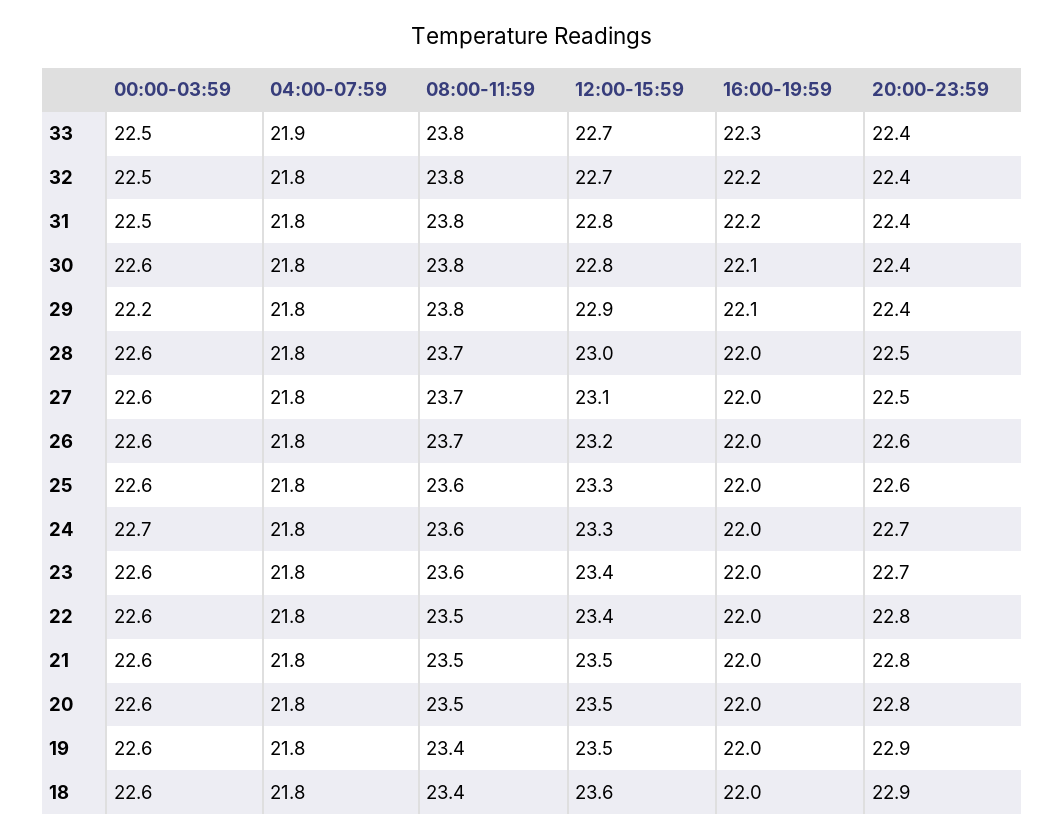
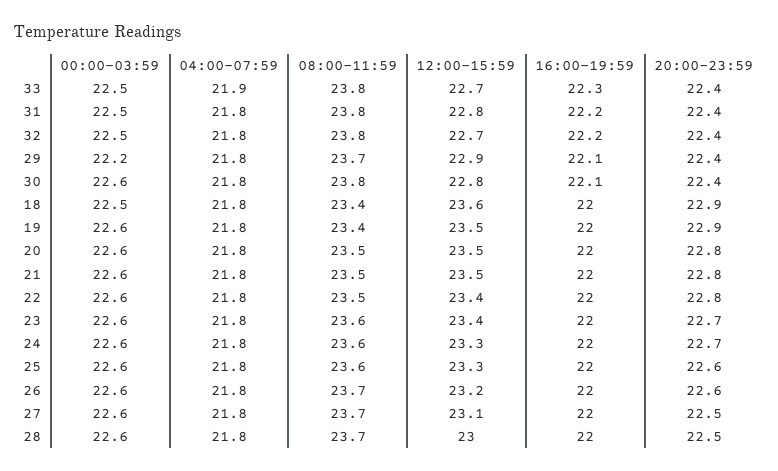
08:00-11:59, 29: 23.8 -> 23.7
00:00-03:59, 24: 22.7 -> 22.6
00:00-03:59, 18: 22.6 -> 22.5

